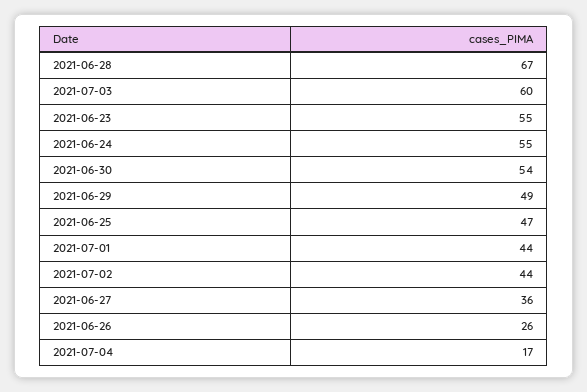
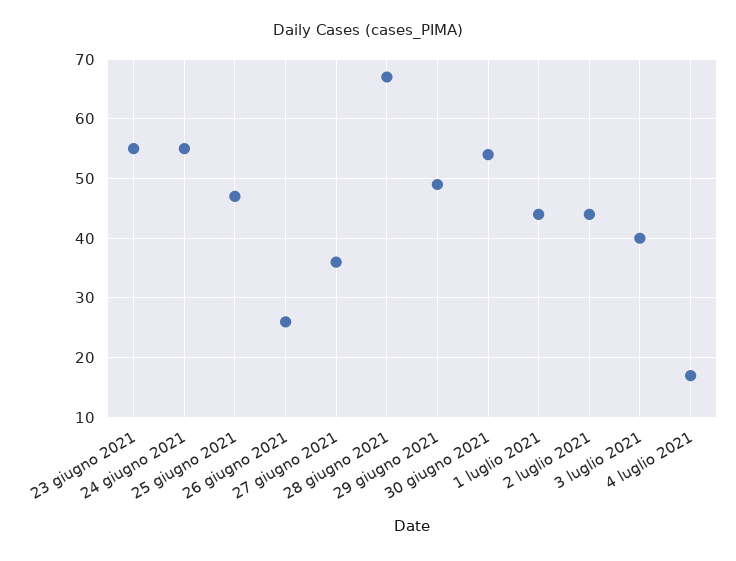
2021-07-03: 60 -> 40

